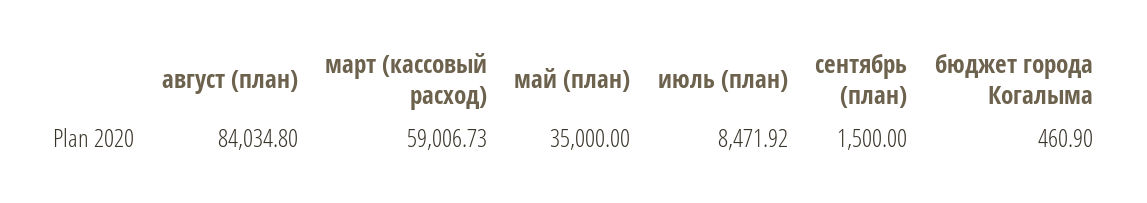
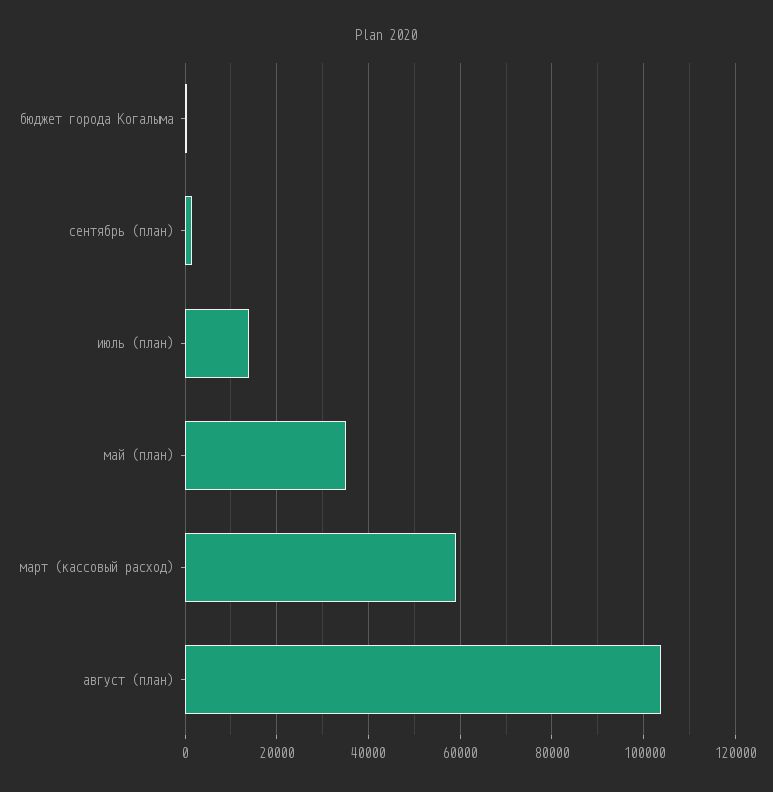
август (план): 84034.8 -> 104000
июль (план): 8471.92 -> 14000

